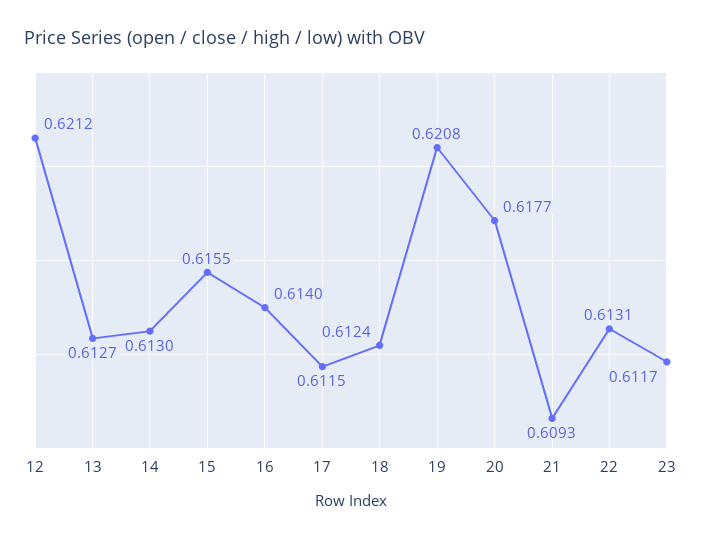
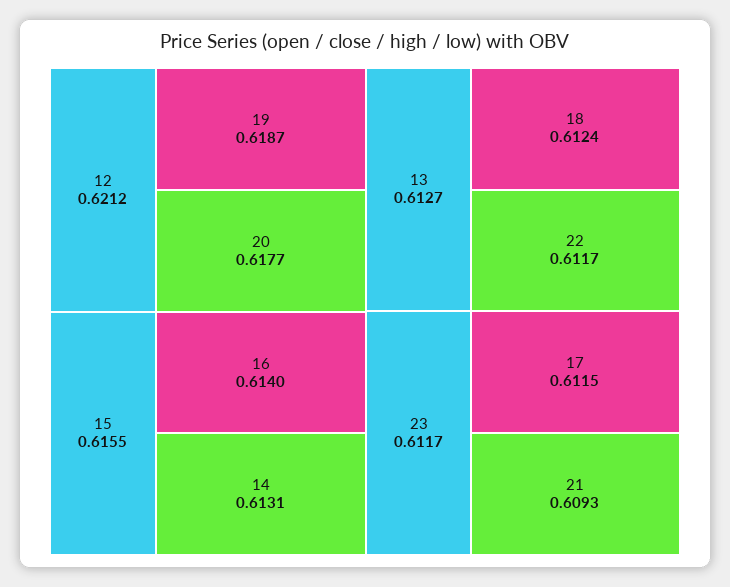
14: 0.613 -> 0.6131
19: 0.6208 -> 0.6187
22: 0.6131 -> 0.6117

